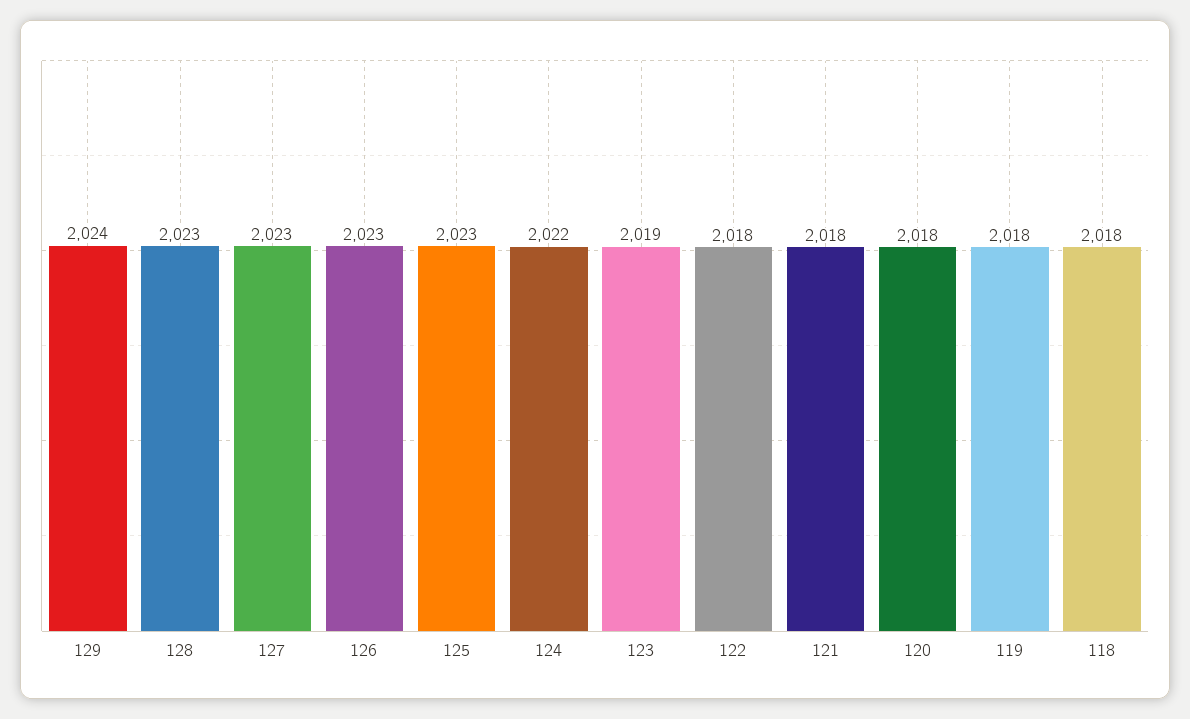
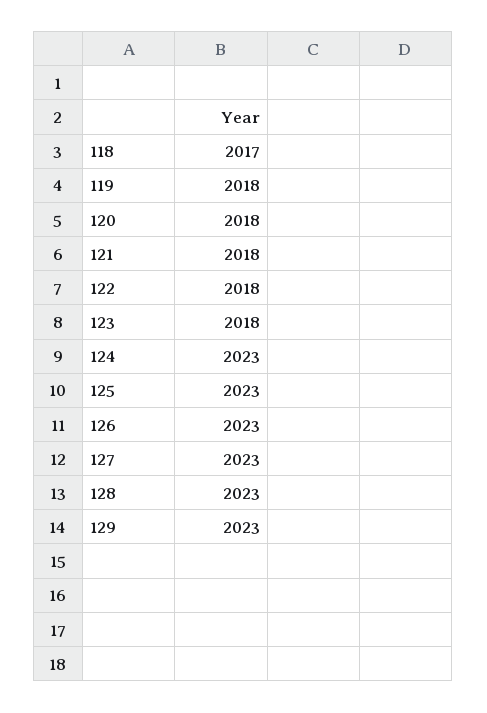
129: 2024 -> 2023
124: 2022 -> 2023
123: 2019 -> 2018
118: 2018 -> 2017

